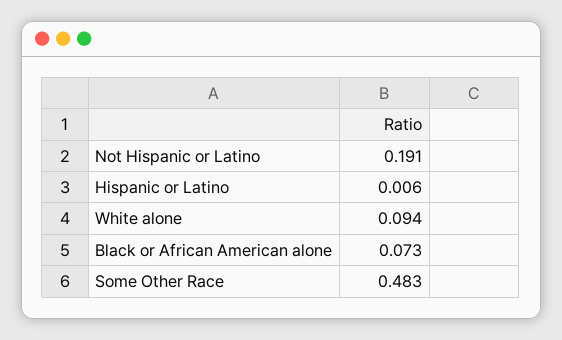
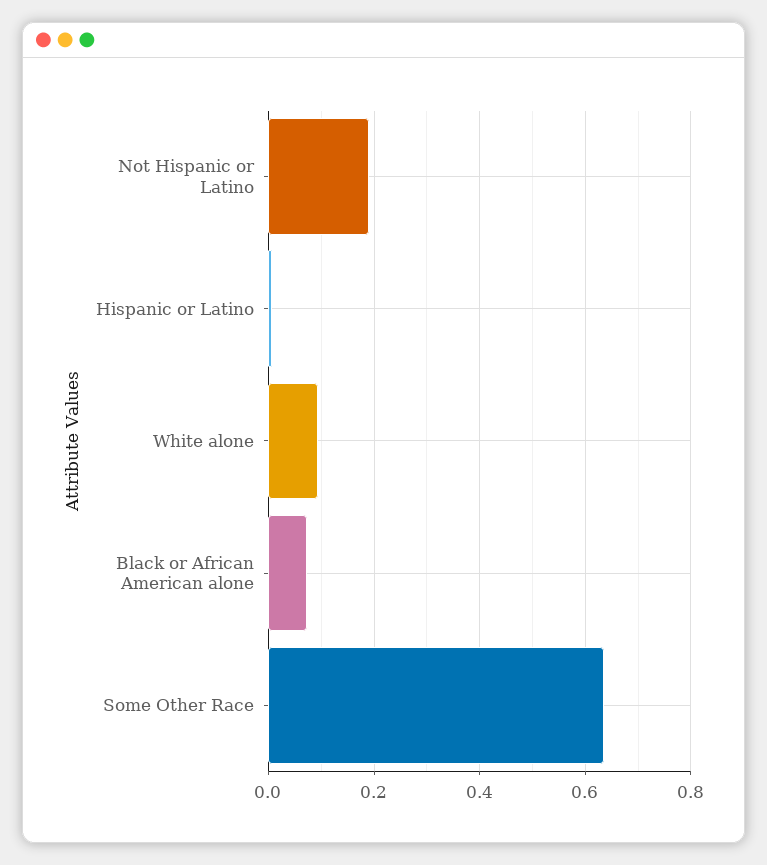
Some Other Race: 0.483 -> 0.64

